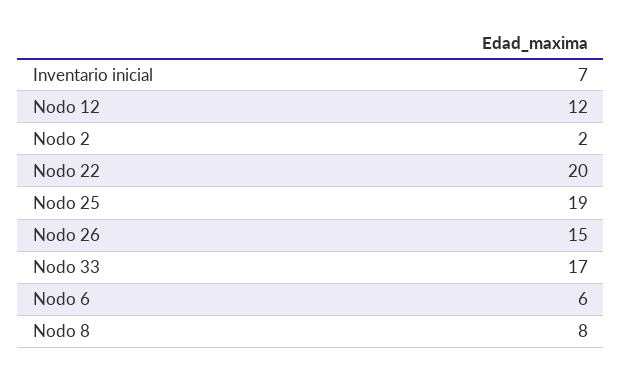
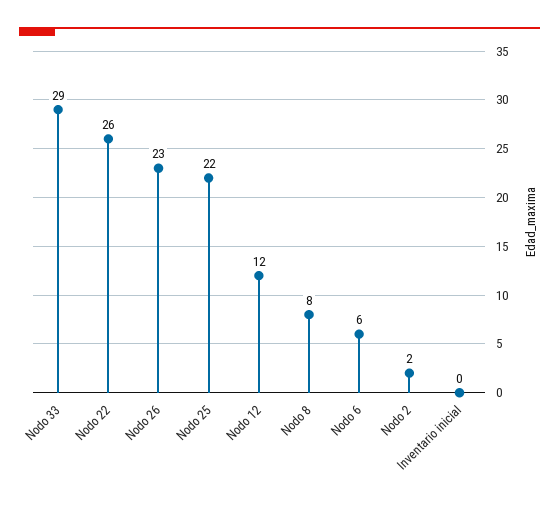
Inventario inicial: 7 -> 0
Nodo 22: 20 -> 26
Nodo 25: 19 -> 22
Nodo 26: 15 -> 23
Nodo 33: 17 -> 29

